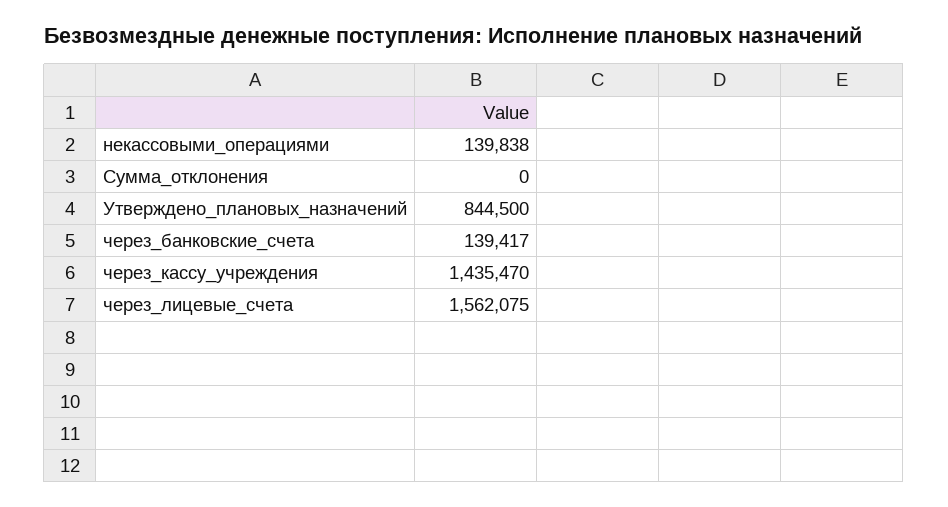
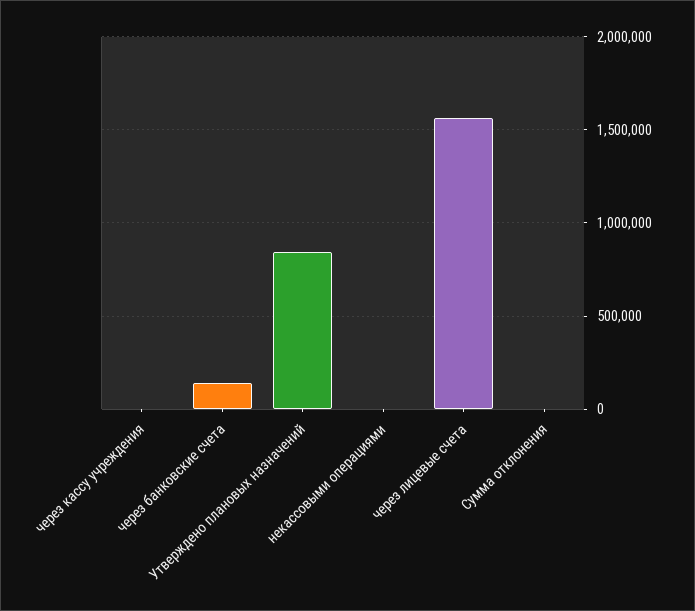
некассовыми_операциями: 139838 -> 0
через_кассу_учреждения: 1435470 -> 0

